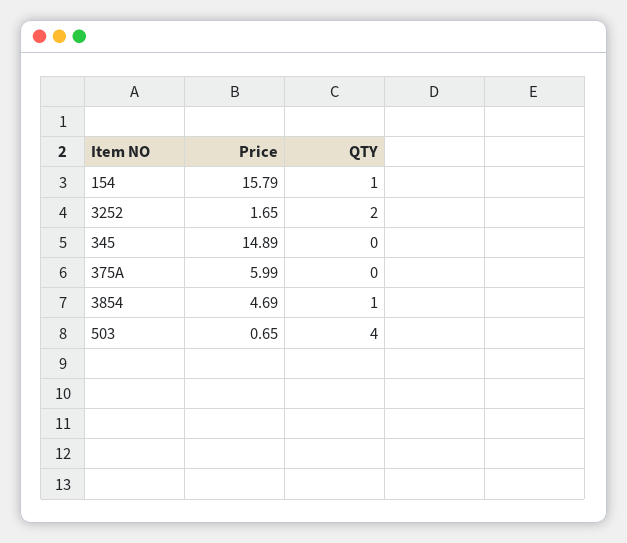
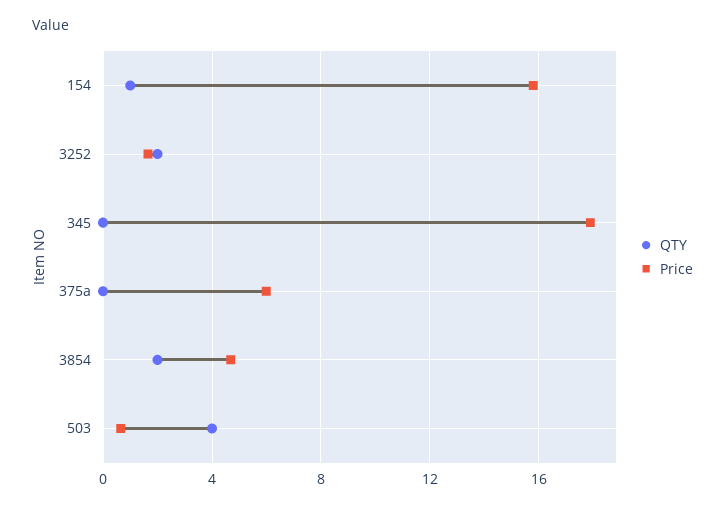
Price, 345: 14.89 -> 18
QTY, 3854: 1 -> 2

